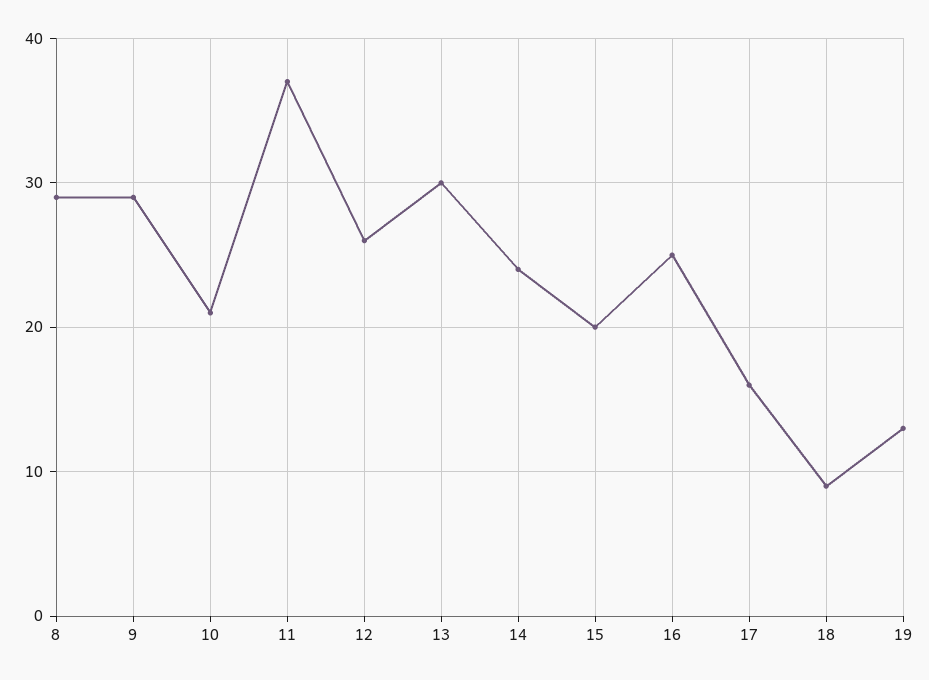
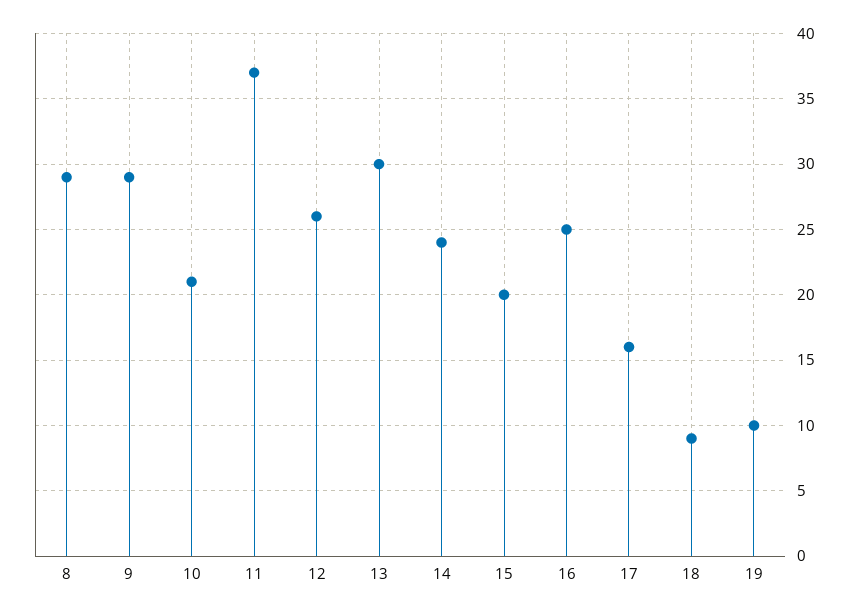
19: 13 -> 10

